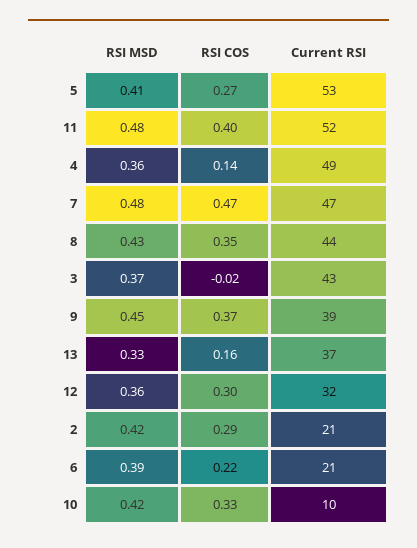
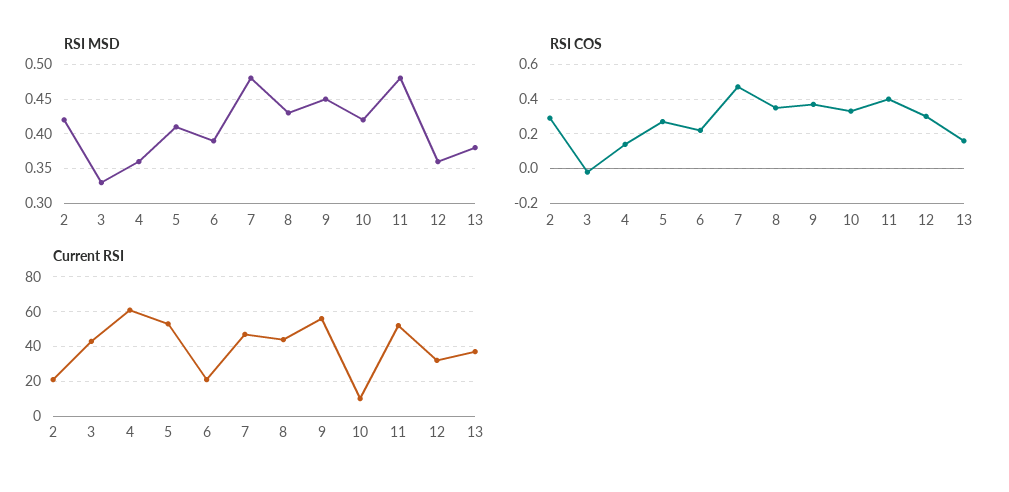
Current RSI, 4: 49 -> 60
RSI MSD, 3: 0.37 -> 0.33
Current RSI, 9: 39 -> 55
RSI MSD, 13: 0.33 -> 0.38

